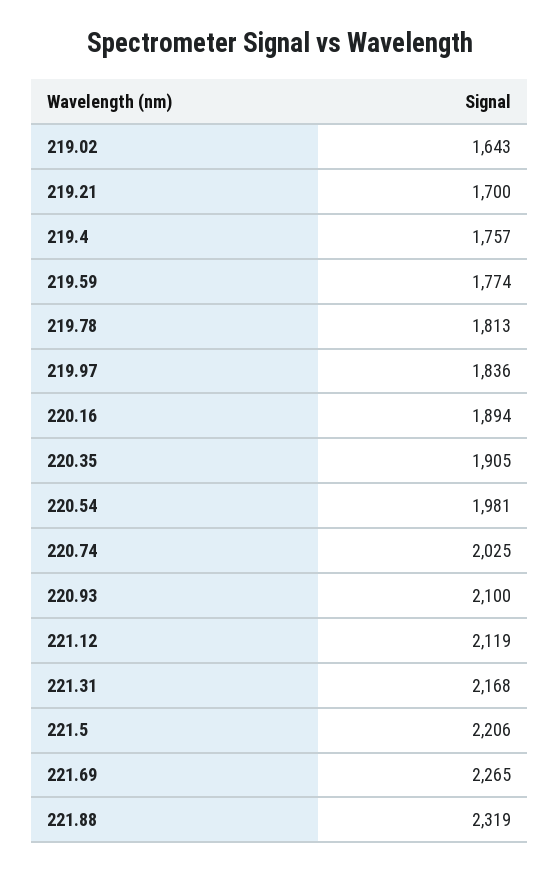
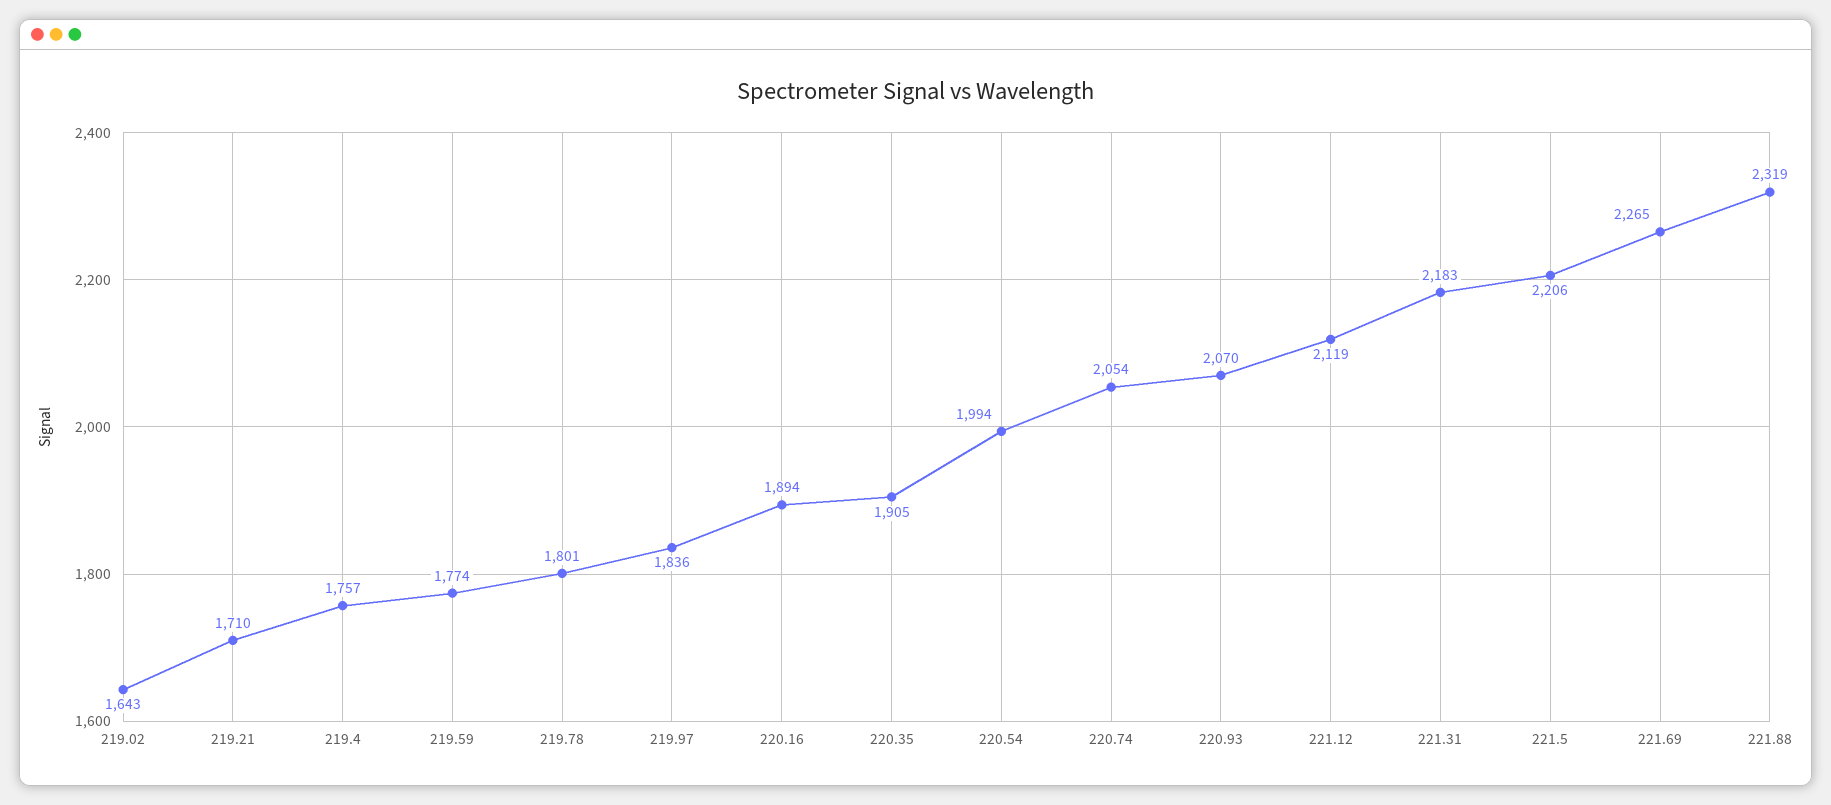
219.21: 1700 -> 1710
219.78: 1813 -> 1801
220.54: 1981 -> 1994
220.74: 2025 -> 2054
220.93: 2100 -> 2070
221.31: 2168 -> 2183

